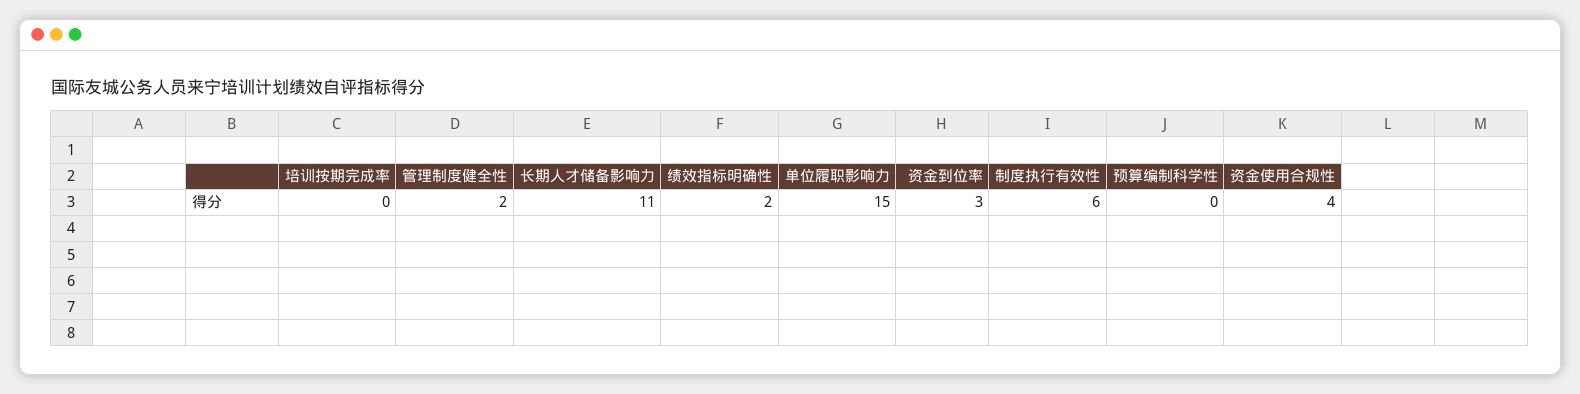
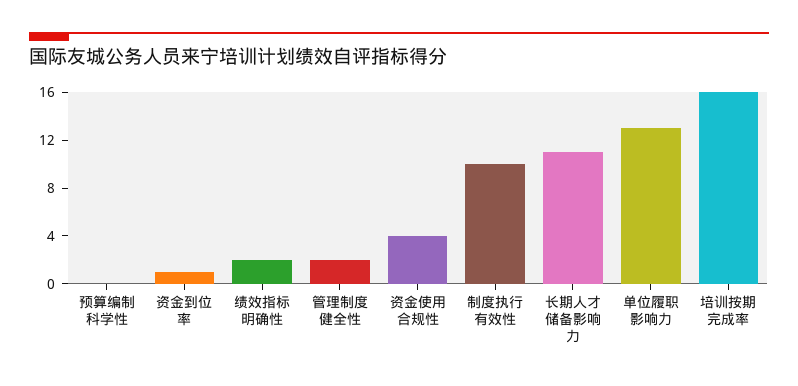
培训按期完成率: 0 -> 16
单位履职影响力: 15 -> 13
资金到位率: 3 -> 1
制度执行有效性: 6 -> 10

